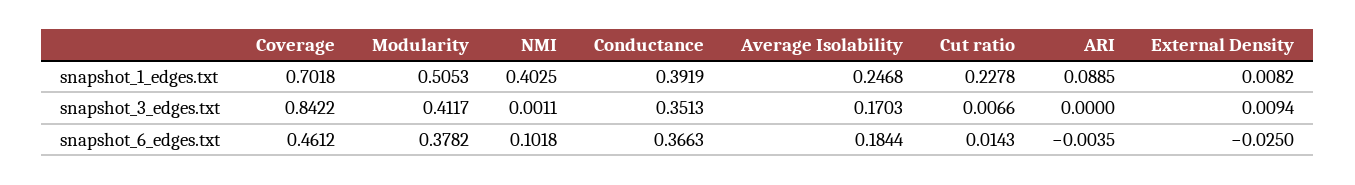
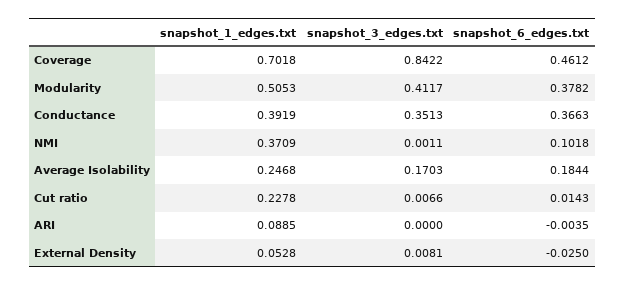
NMI, snapshot_1_edges.txt: 0.4025 -> 0.3709
External Density, snapshot_1_edges.txt: 0.0082 -> 0.0528
External Density, snapshot_3_edges.txt: 0.0094 -> 0.0081

